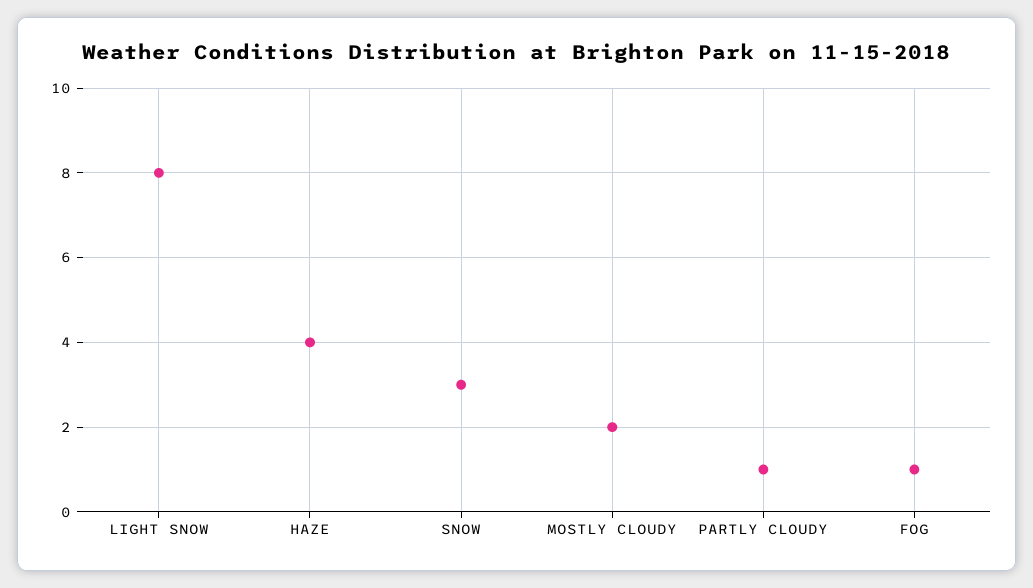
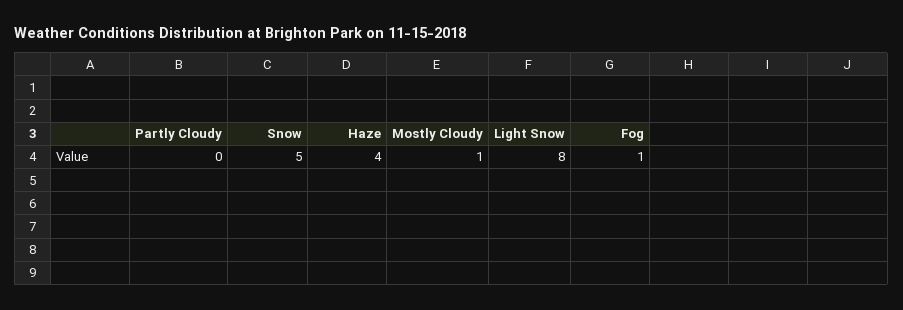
SNOW: 3 -> 5
MOSTLY CLOUDY: 2 -> 1
PARTLY CLOUDY: 1 -> 0

